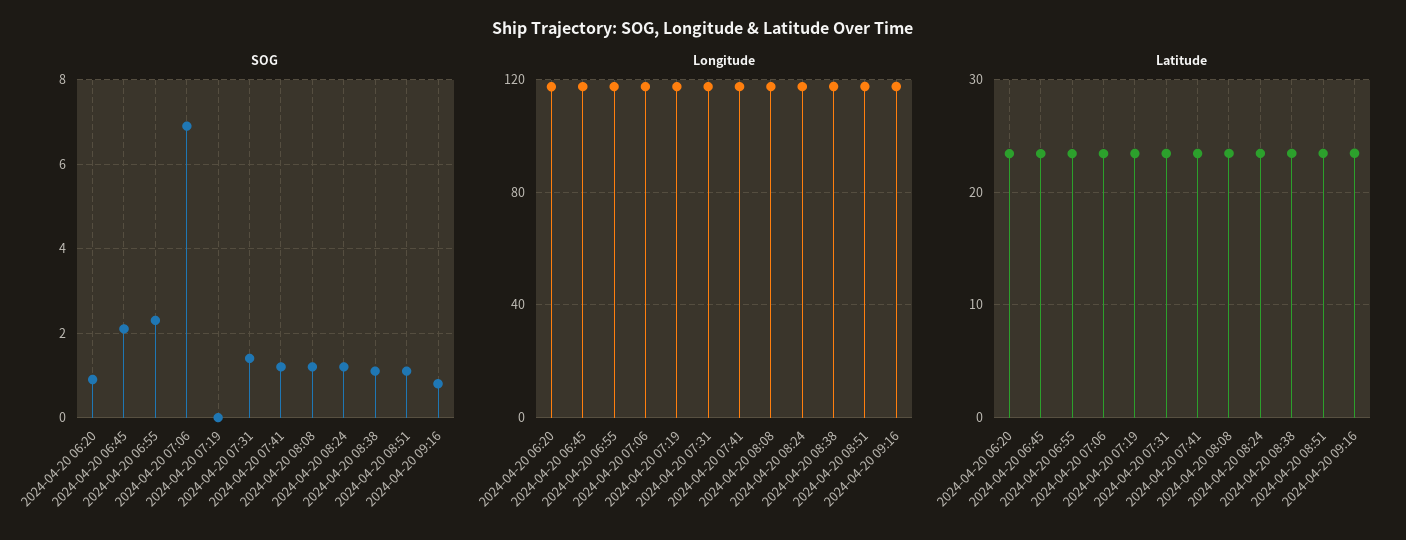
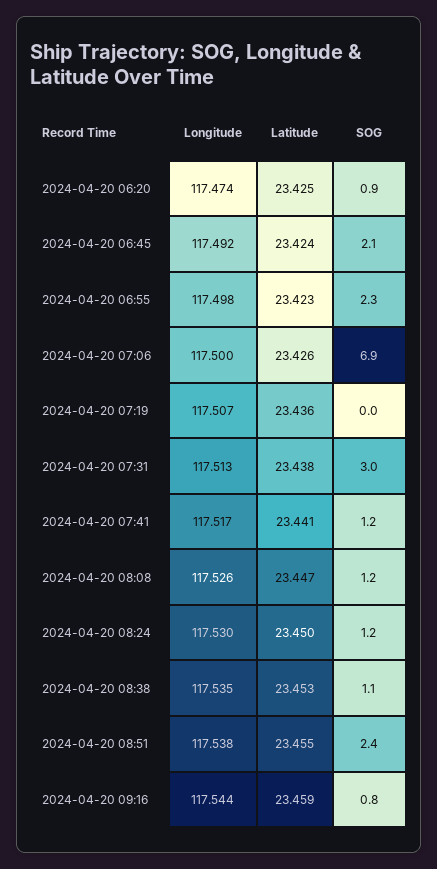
SOG, 2024-04-20 07:31: 1.5 -> 3
SOG, 2024-04-20 08:51: 1 -> 2.4

